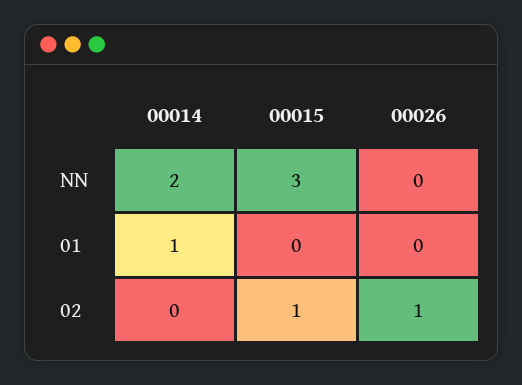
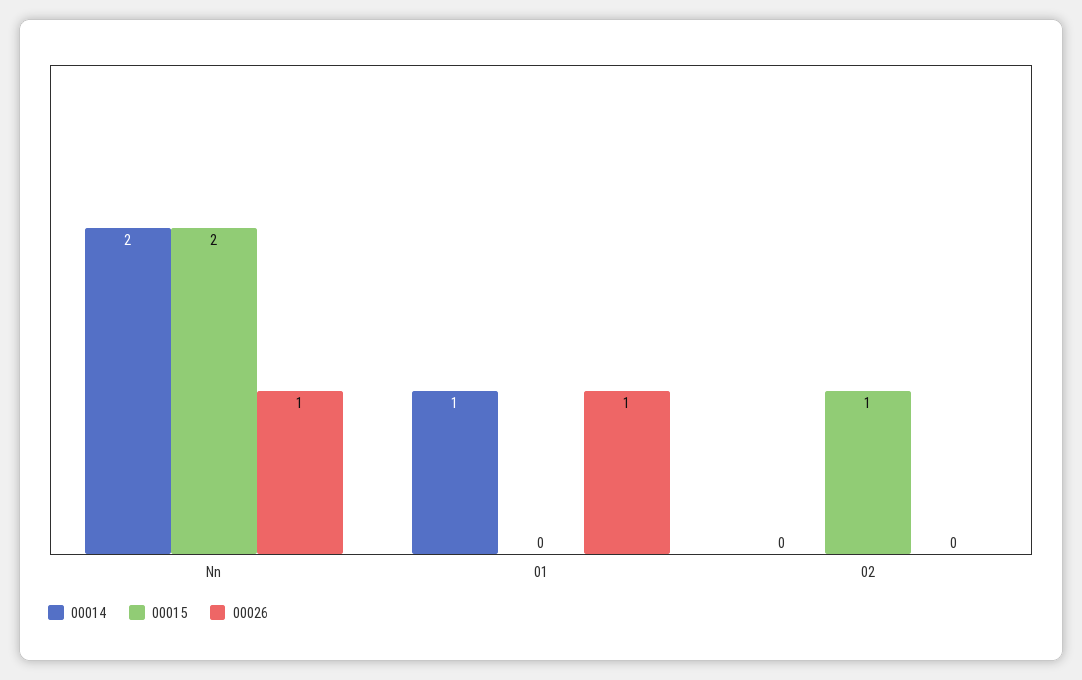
00015, NN: 3 -> 2
00026, NN: 0 -> 1
00026, 01: 0 -> 1
00026, 02: 1 -> 0

